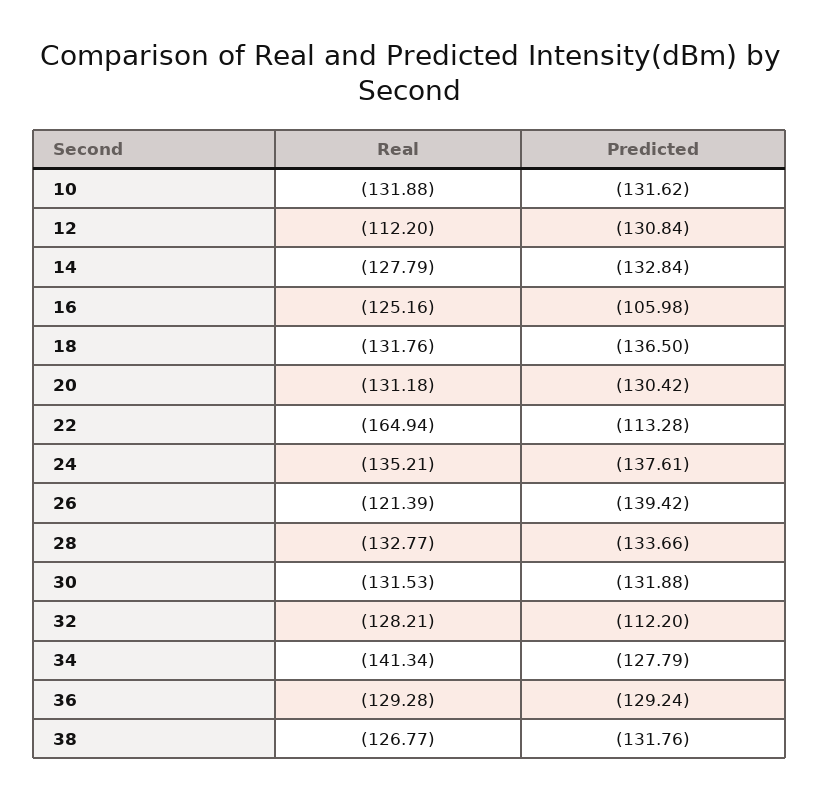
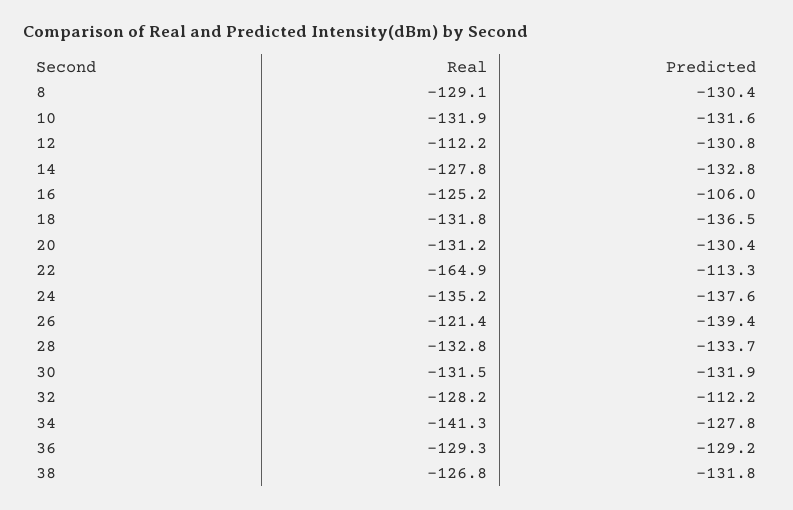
Real, 8: none -> -129.1
Predicted, 8: none -> -130.4

